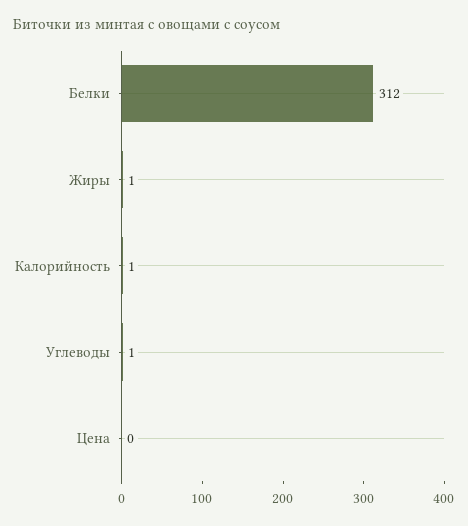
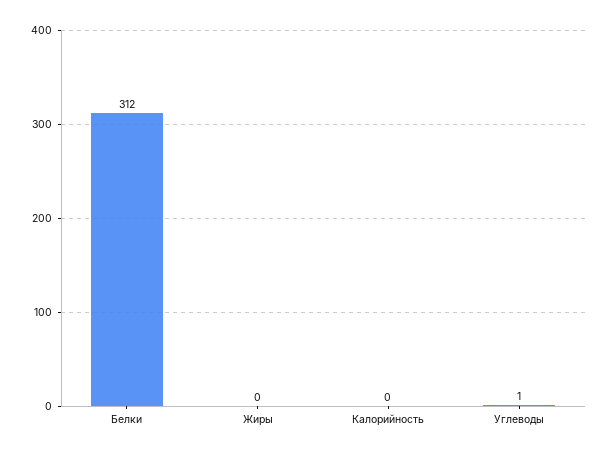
Жиры: 1 -> 0
Калорийность: 1 -> 0
Цена: 0 -> none

